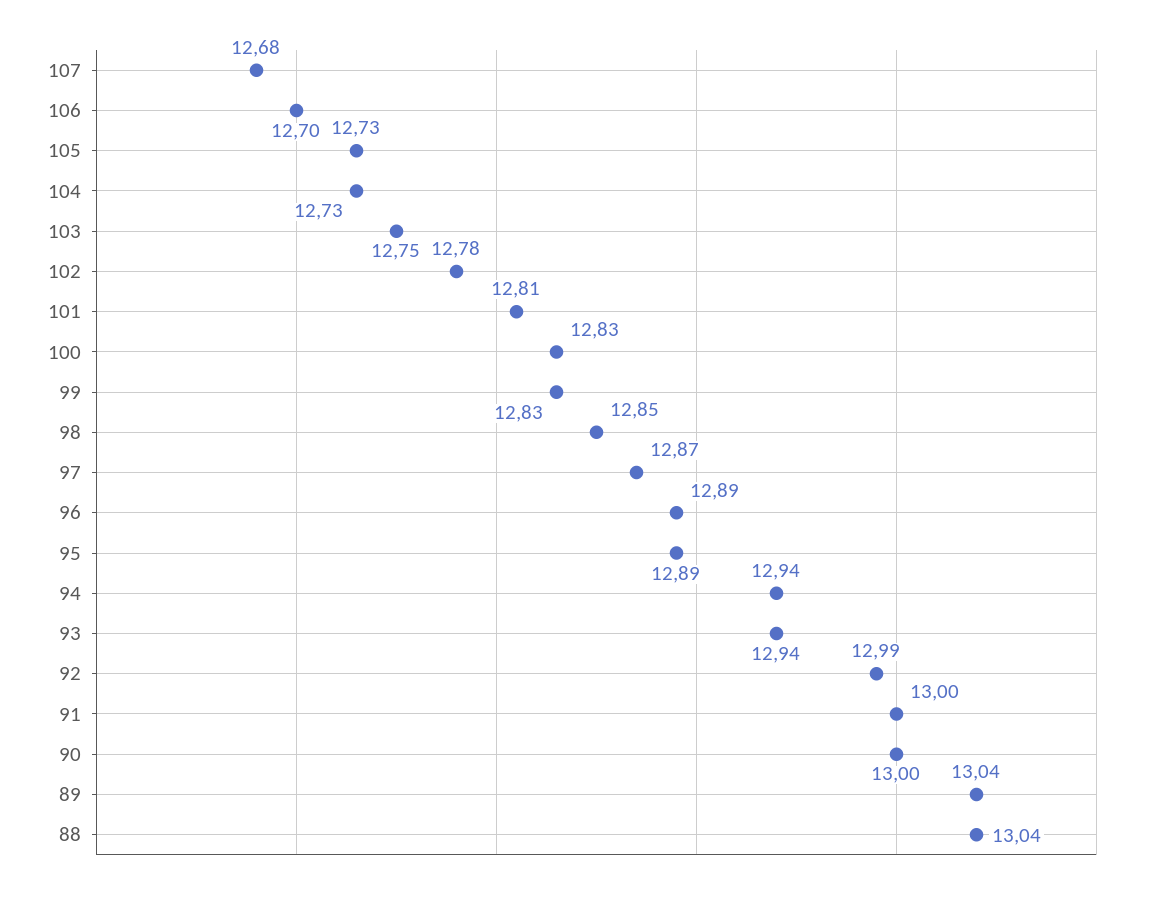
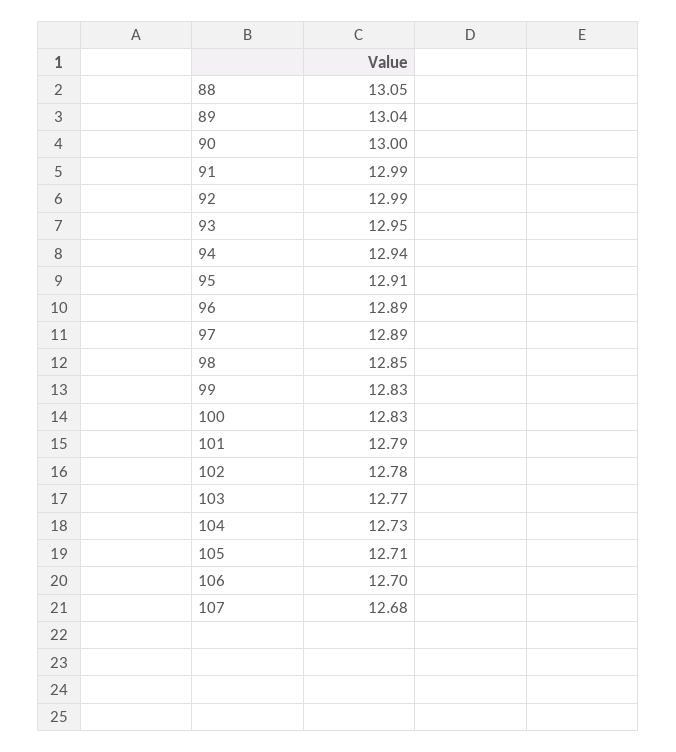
105: 12.73 -> 12.71
103: 12.75 -> 12.77
101: 12.81 -> 12.79
97: 12.87 -> 12.89
95: 12.89 -> 12.91
93: 12.94 -> 12.95
91: 13 -> 12.99
88: 13.04 -> 13.05

